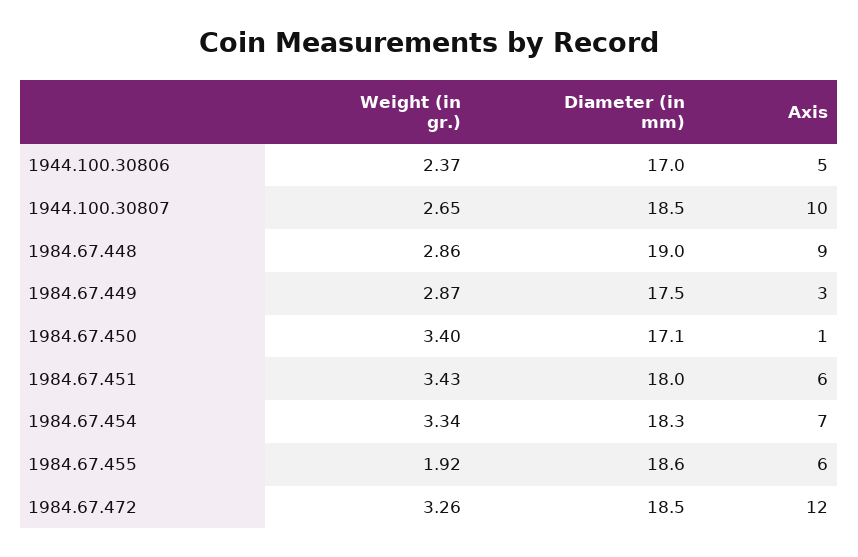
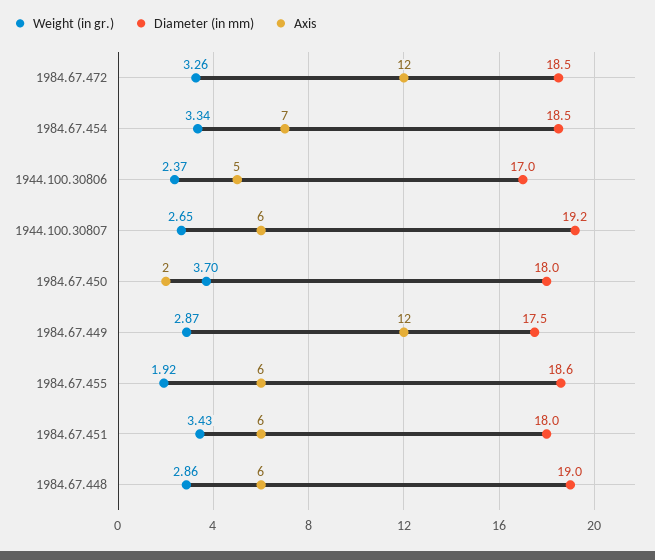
Diameter (in mm), 1944.100.30807: 18.5 -> 19.2
Axis, 1944.100.30807: 10 -> 6
Axis, 1984.67.448: 9 -> 6
Axis, 1984.67.449: 3 -> 12
Weight (in gr.), 1984.67.450: 3.4 -> 3.7
Diameter (in mm), 1984.67.450: 17.1 -> 18
Axis, 1984.67.450: 1 -> 2
Diameter (in mm), 1984.67.454: 18.3 -> 18.5

